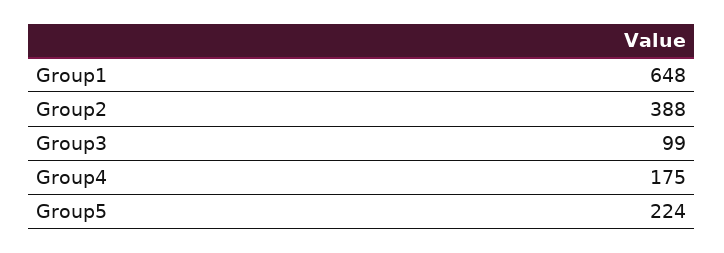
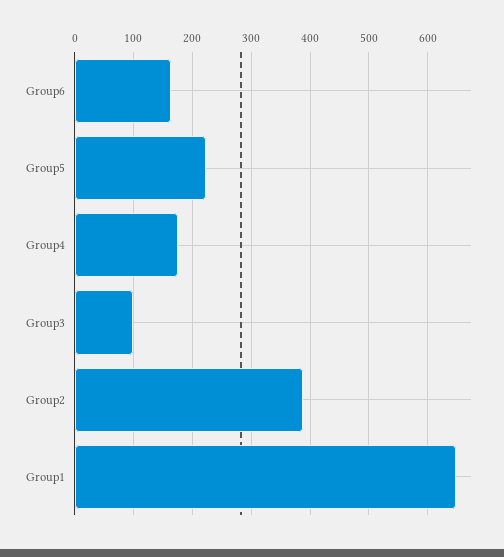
Group6: none -> 160

